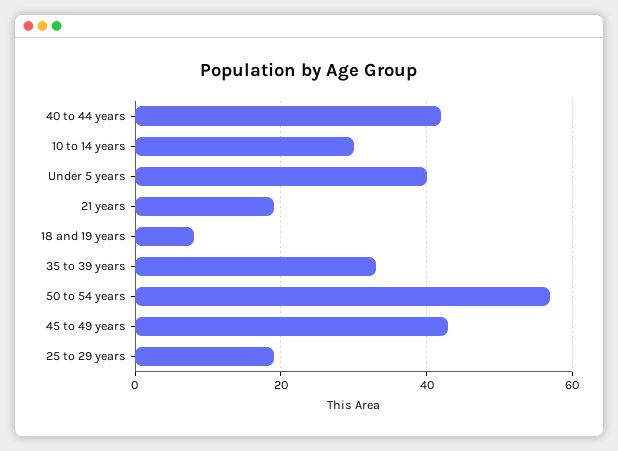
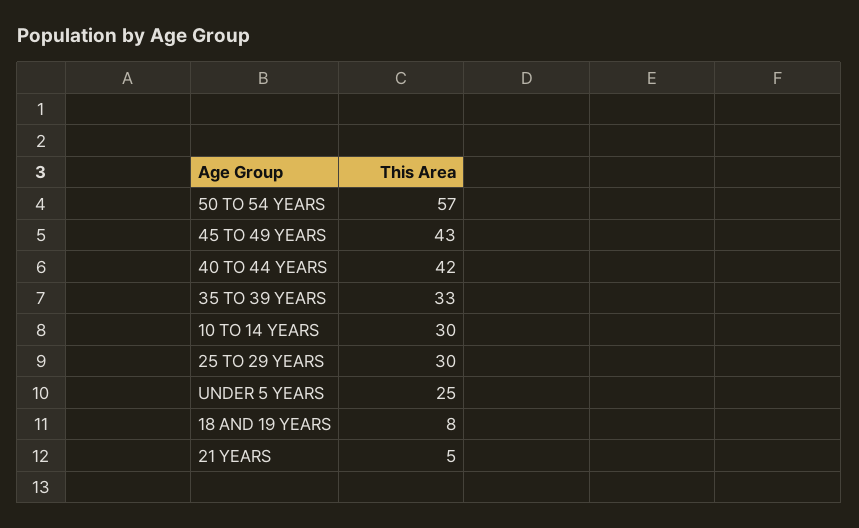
Under 5 years: 40 -> 25
21 years: 20 -> 5
25 to 29 years: 20 -> 30

